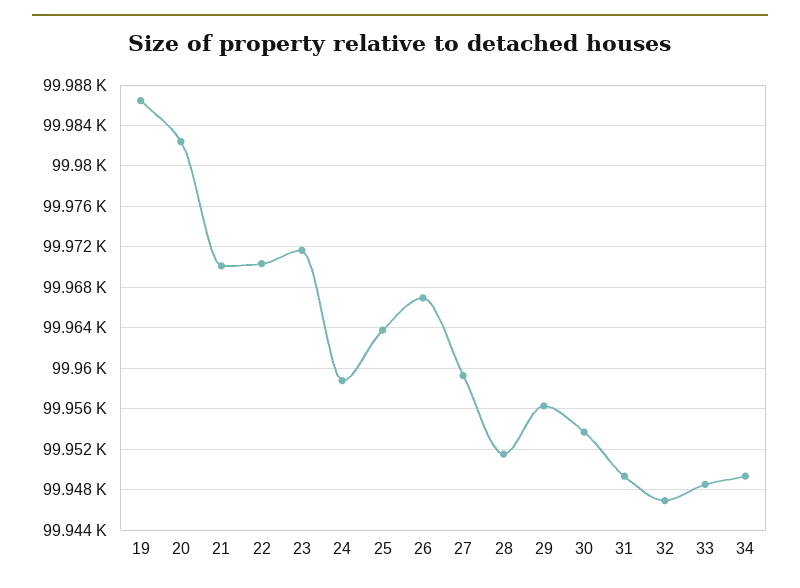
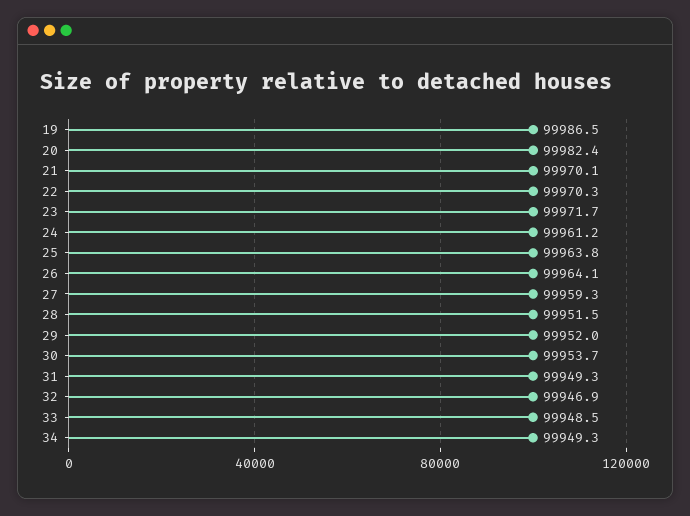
24: 99959 -> 99961.2
26: 99967 -> 99964.1
29: 99956 -> 99952

